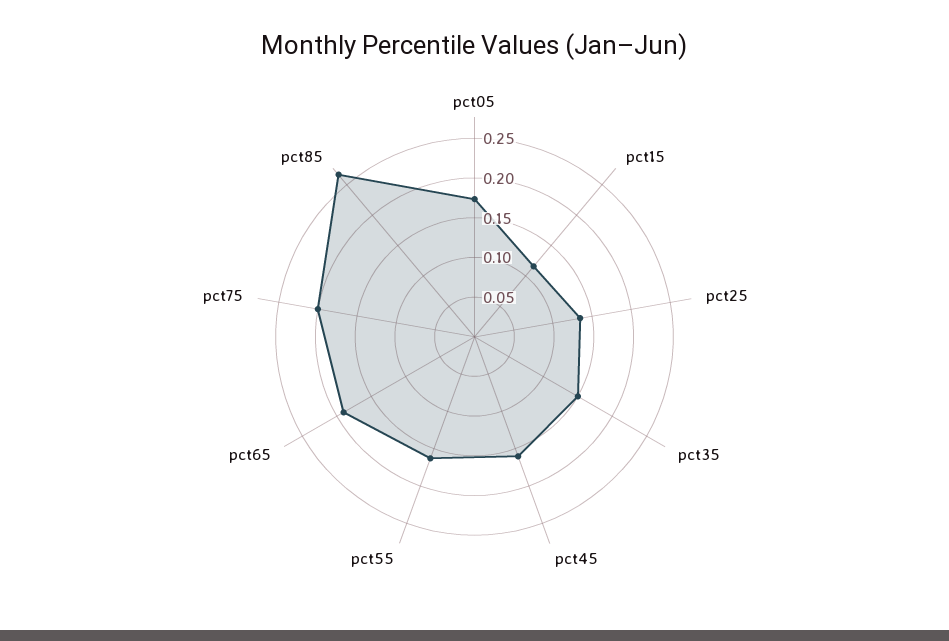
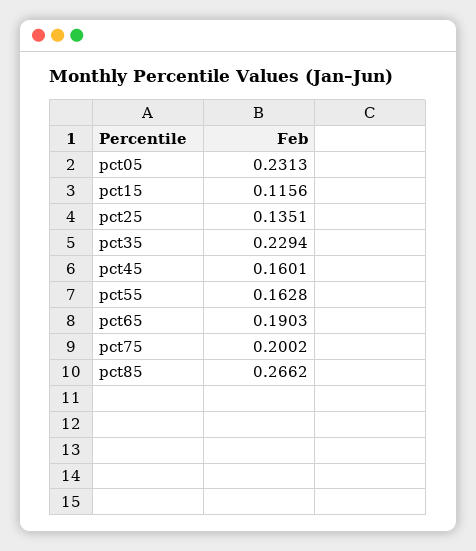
pct05: 0.175 -> 0.2313
pct35: 0.15 -> 0.2294

